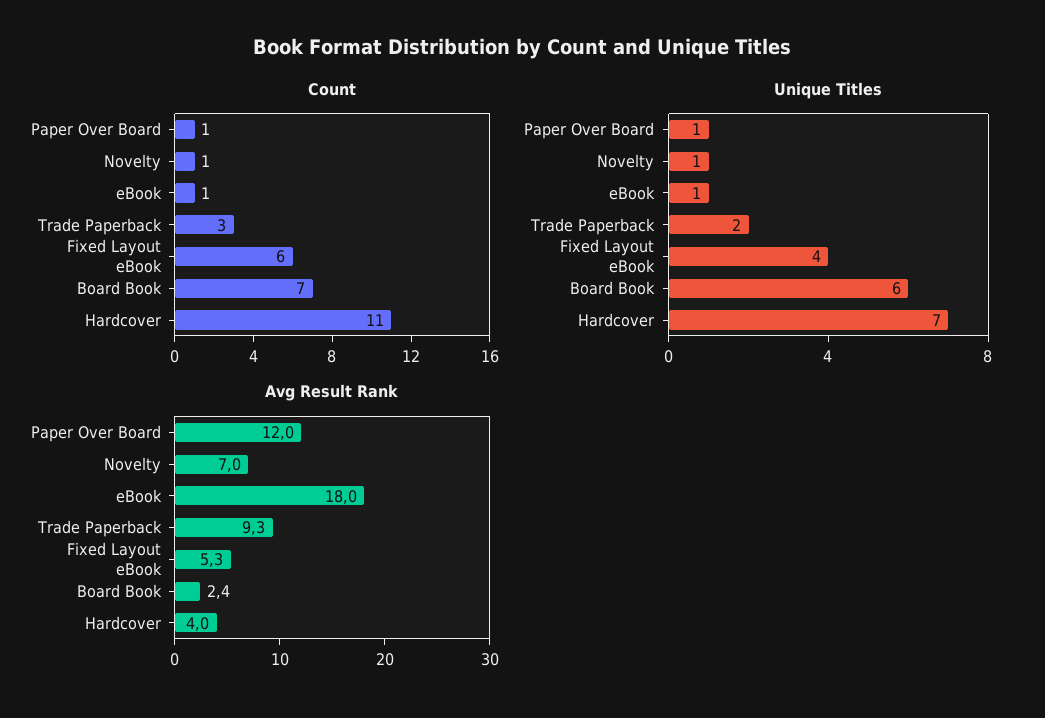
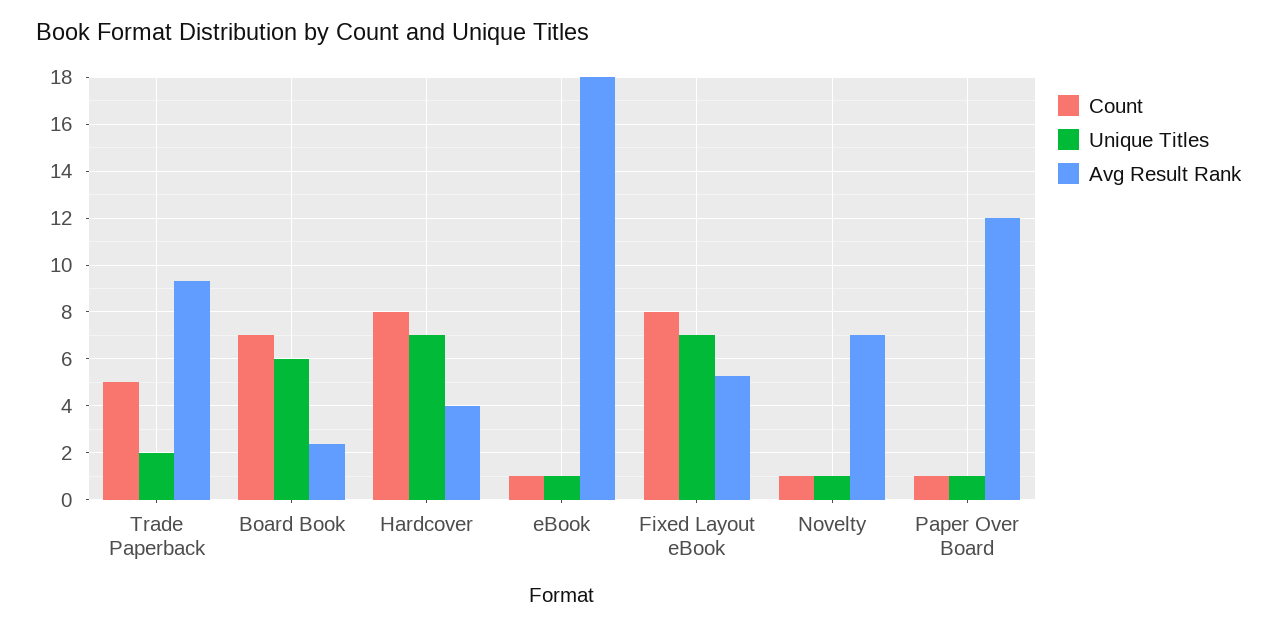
Count, Trade Paperback: 3 -> 5
Count, Fixed Layout eBook: 6 -> 8
Count, Hardcover: 11 -> 8
Unique Titles, Fixed Layout eBook: 4 -> 7

